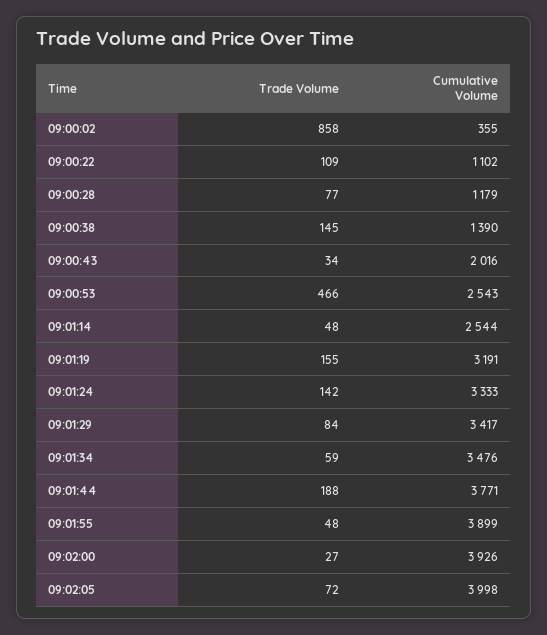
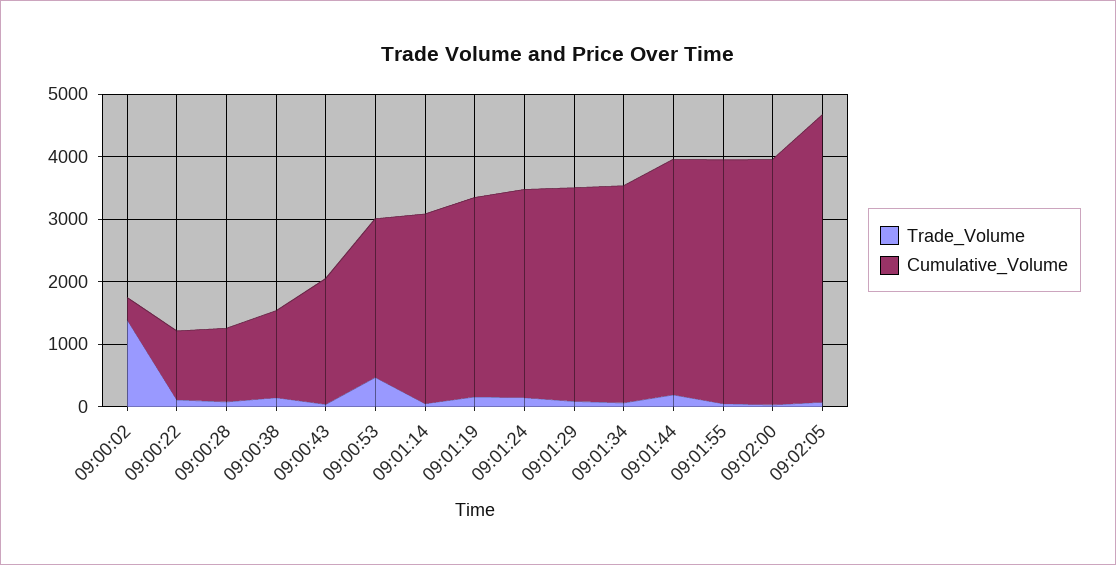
Trade Volume, 09:00:02: 858 -> 1400
Cumulative Volume, 09:01:14: 2544 -> 3000
Cumulative Volume, 09:02:05: 3998 -> 4600

